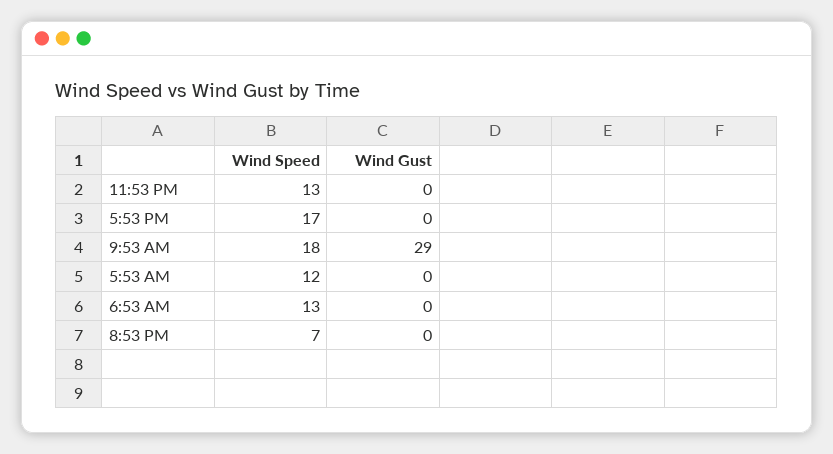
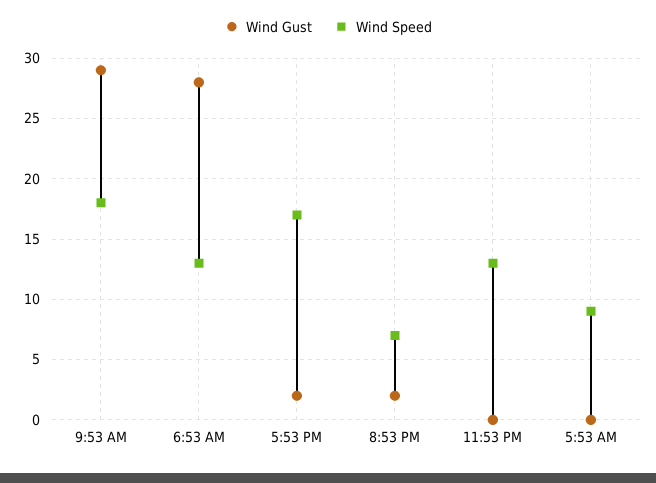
Wind Gust, 5:53 PM: 0 -> 2
Wind Speed, 5:53 AM: 12 -> 9
Wind Gust, 6:53 AM: 0 -> 28
Wind Gust, 8:53 PM: 0 -> 2

